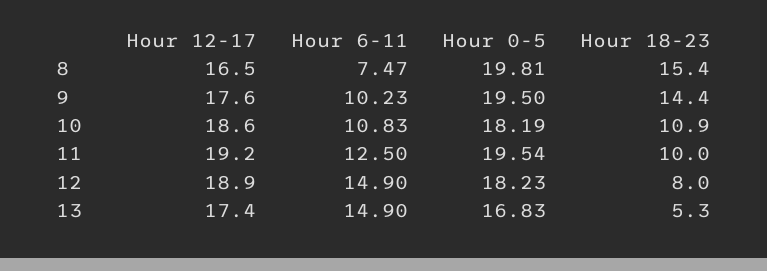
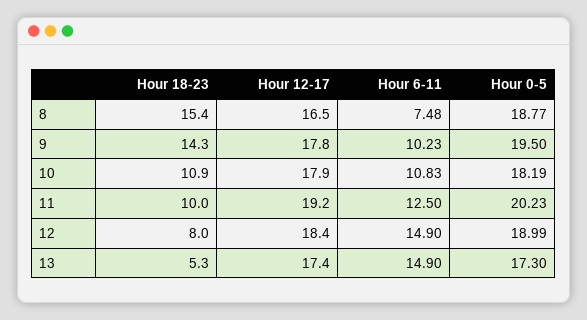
Hour 6-11, 8: 7.47 -> 7.48
Hour 0-5, 8: 19.81 -> 18.77
Hour 12-17, 9: 17.6 -> 17.8
Hour 18-23, 9: 14.4 -> 14.3
Hour 12-17, 10: 18.6 -> 17.9
Hour 0-5, 11: 19.54 -> 20.23
Hour 12-17, 12: 18.9 -> 18.4
Hour 0-5, 12: 18.23 -> 18.99
Hour 0-5, 13: 16.83 -> 17.3

